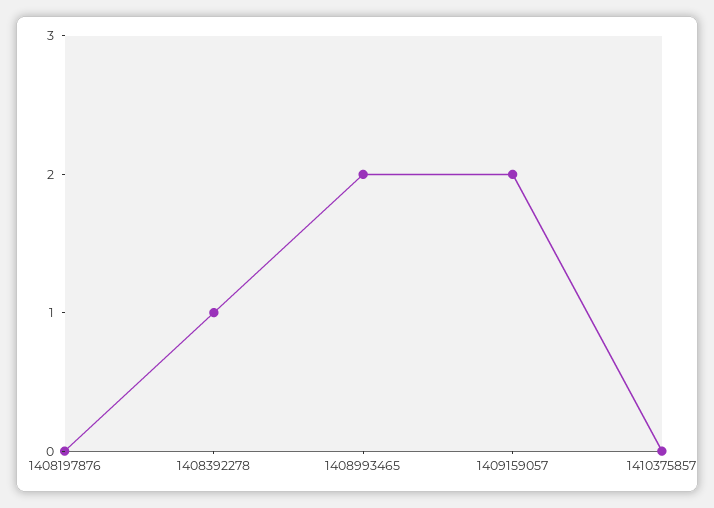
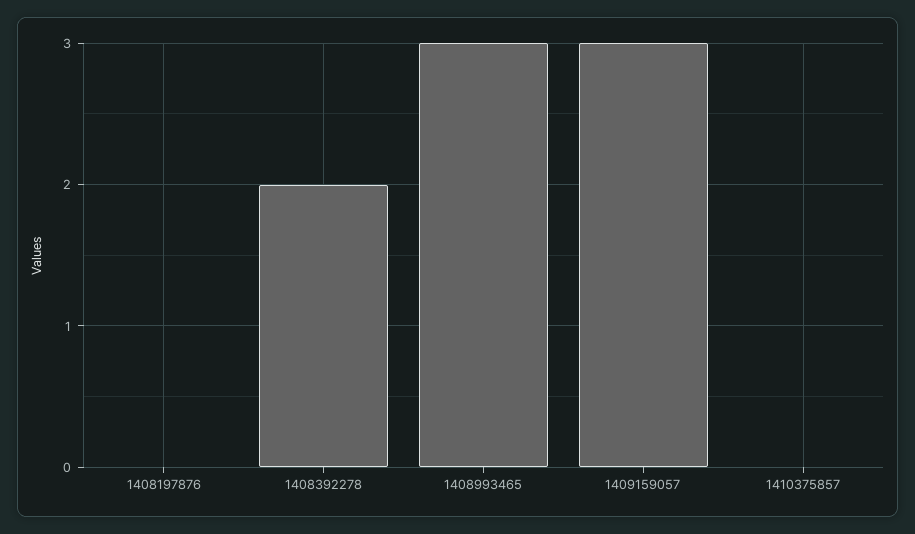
1408392278: 1 -> 2
1408993465: 2 -> 3
1409159057: 2 -> 3

